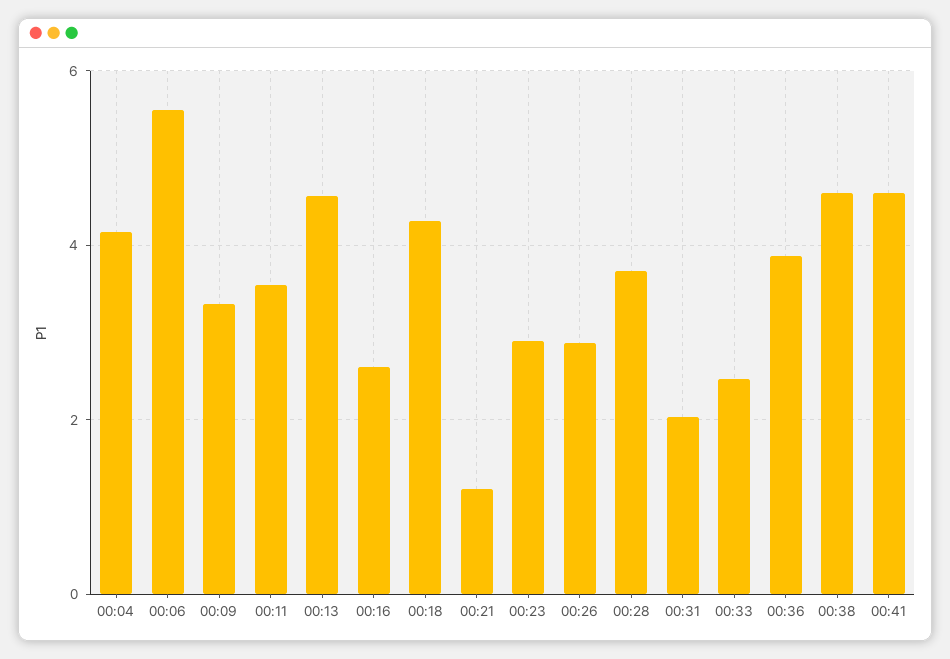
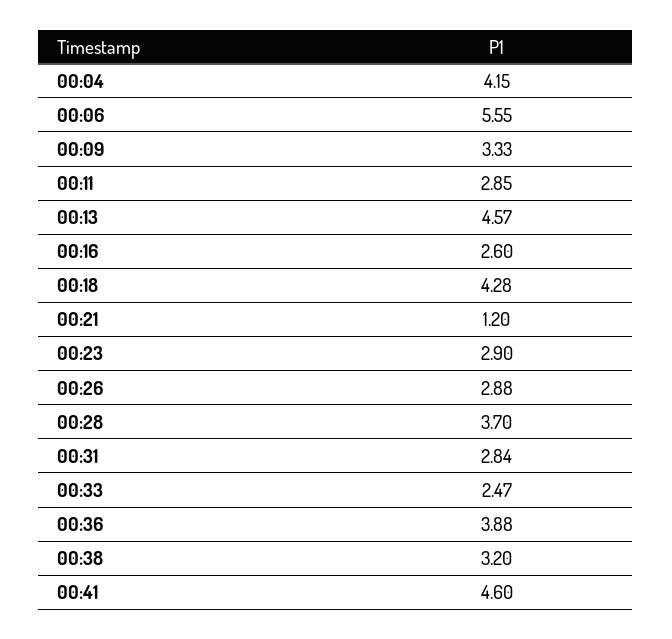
00:11: 3.6 -> 2.85
00:31: 2 -> 2.84
00:38: 4.6 -> 3.2

